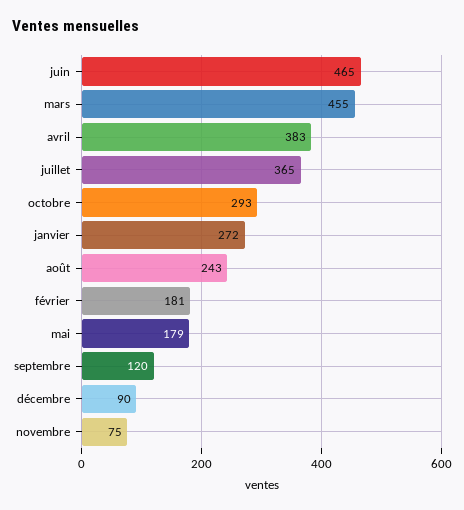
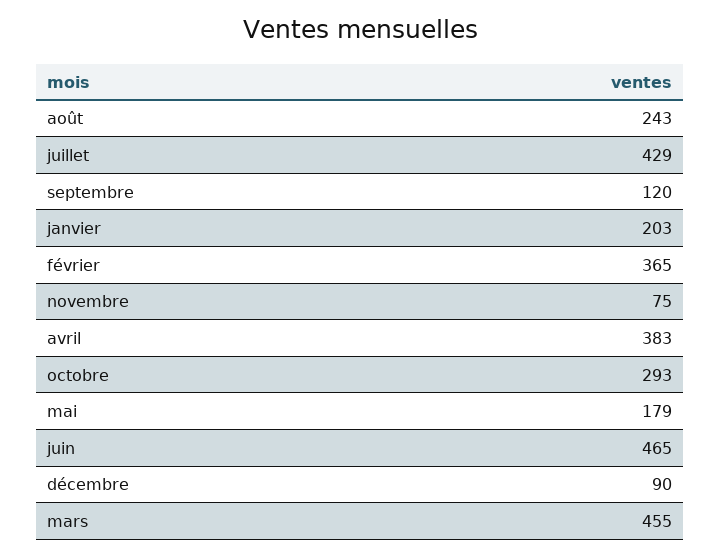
juillet: 365 -> 429
janvier: 272 -> 203
février: 181 -> 365

